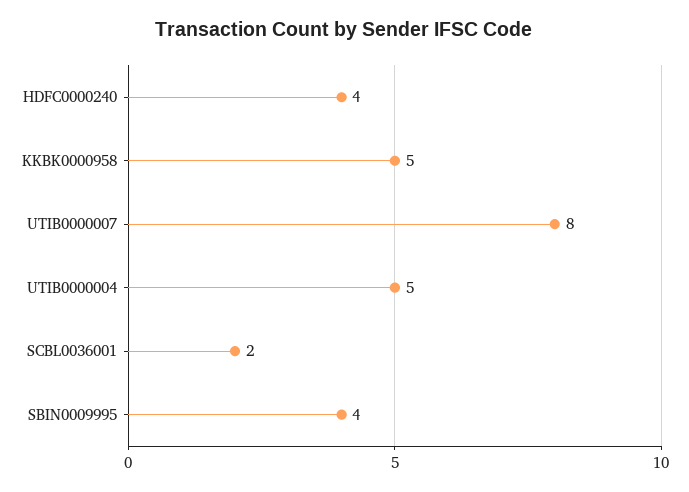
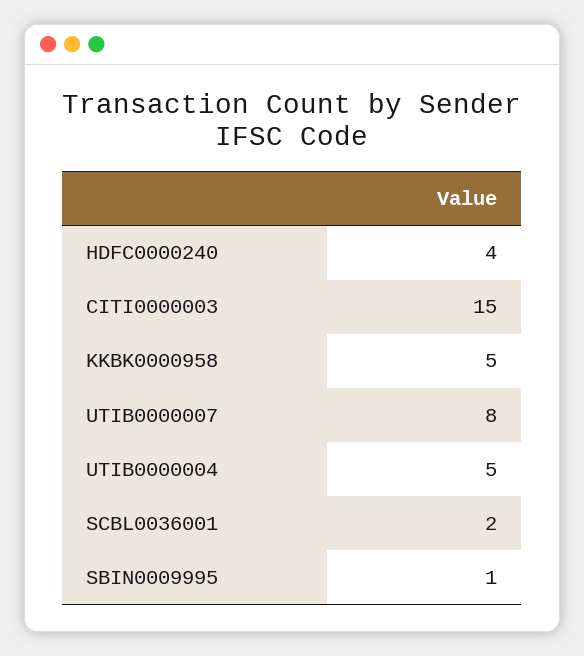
SBIN0009995: 4 -> 1
CITI0000003: none -> 15

